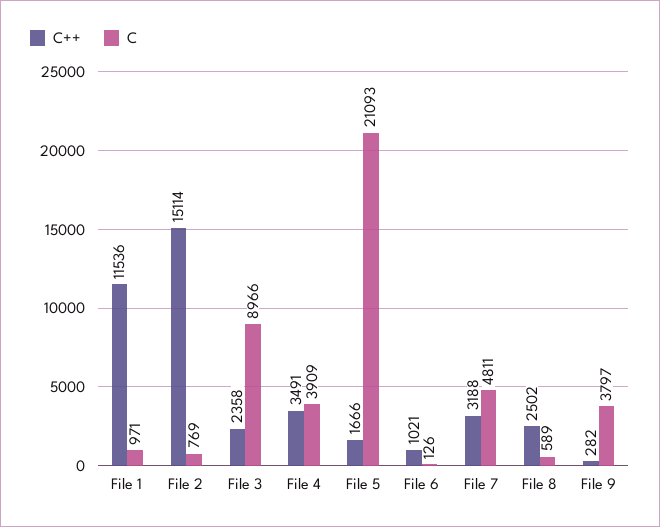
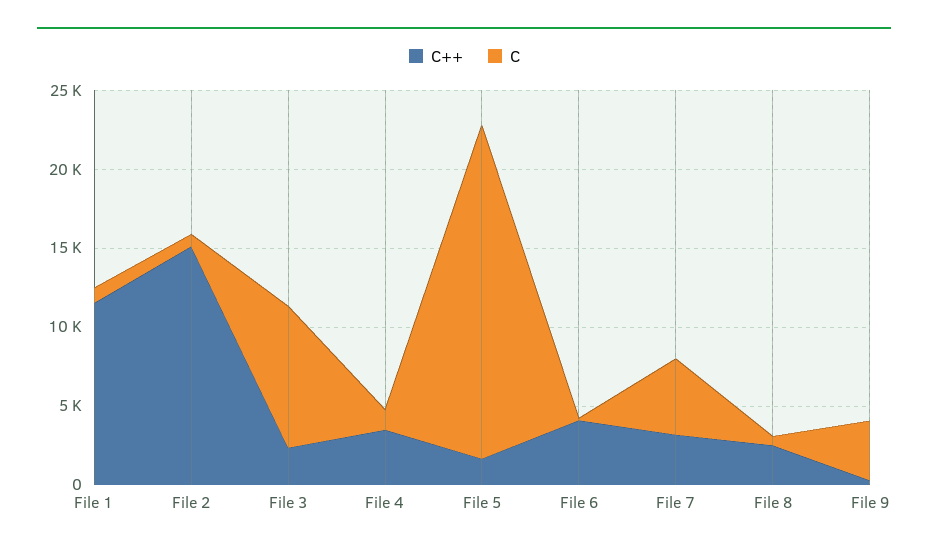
C, File 4: 3909 -> 1000
C++, File 6: 1021 -> 4000

